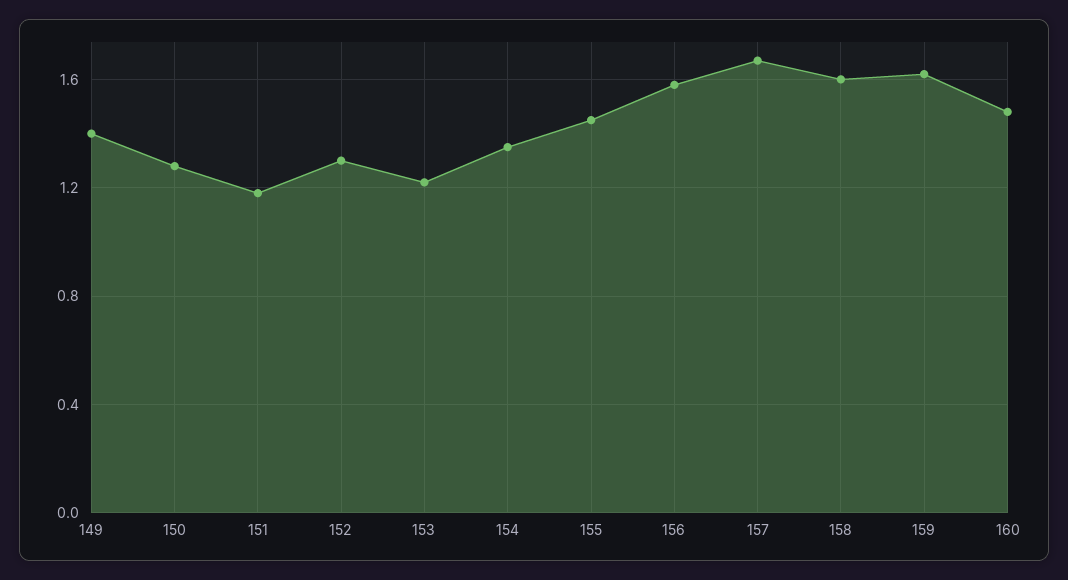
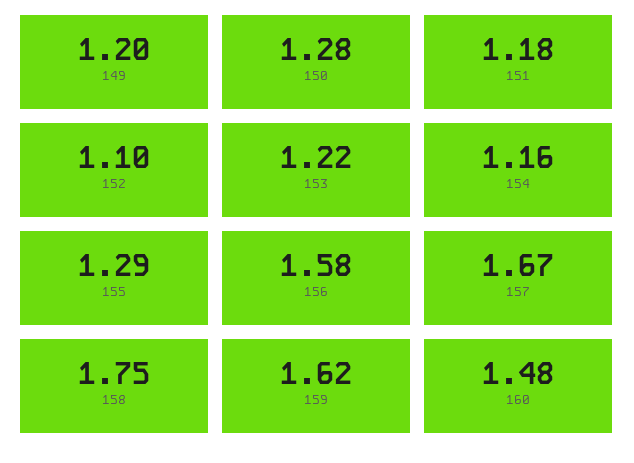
149: 1.4 -> 1.2
152: 1.3 -> 1.1
154: 1.35 -> 1.16
155: 1.45 -> 1.29
158: 1.6 -> 1.75

